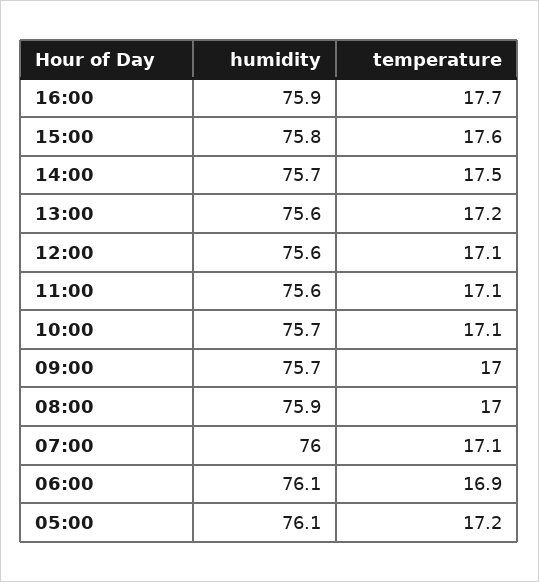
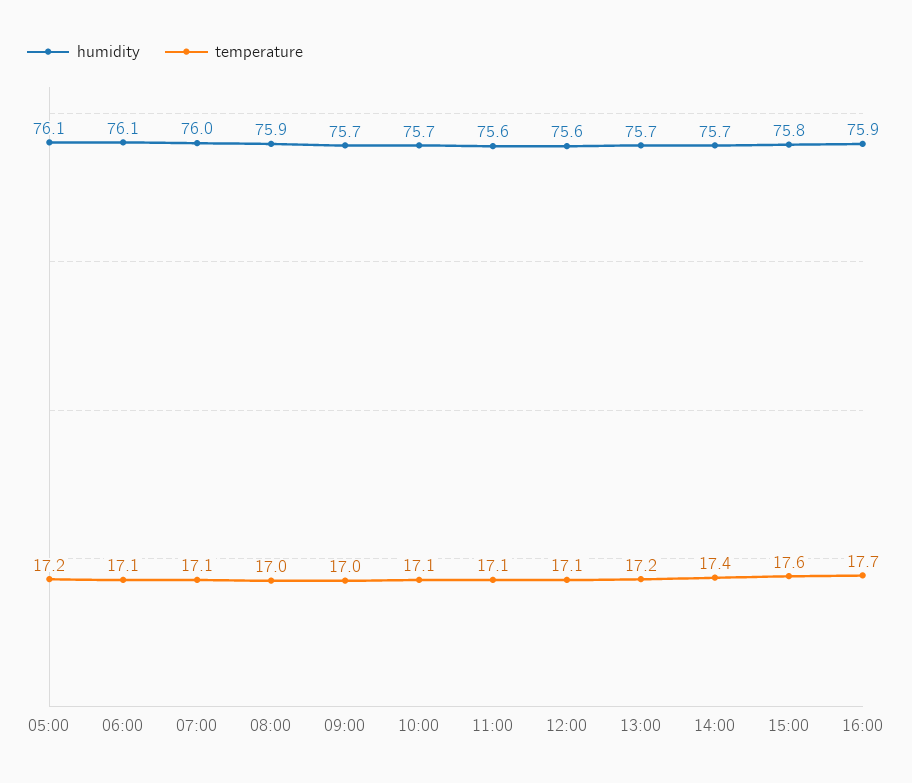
temperature, 14:00: 17.5 -> 17.4
humidity, 13:00: 75.6 -> 75.7
temperature, 06:00: 16.9 -> 17.1

